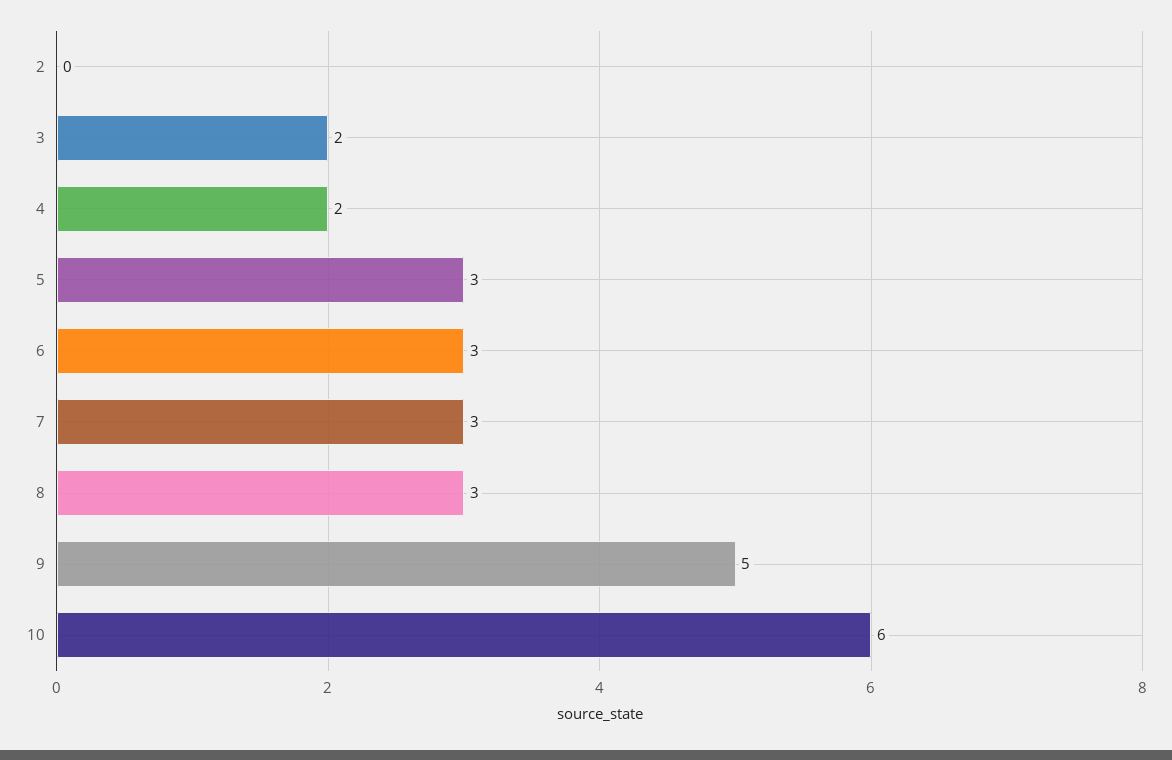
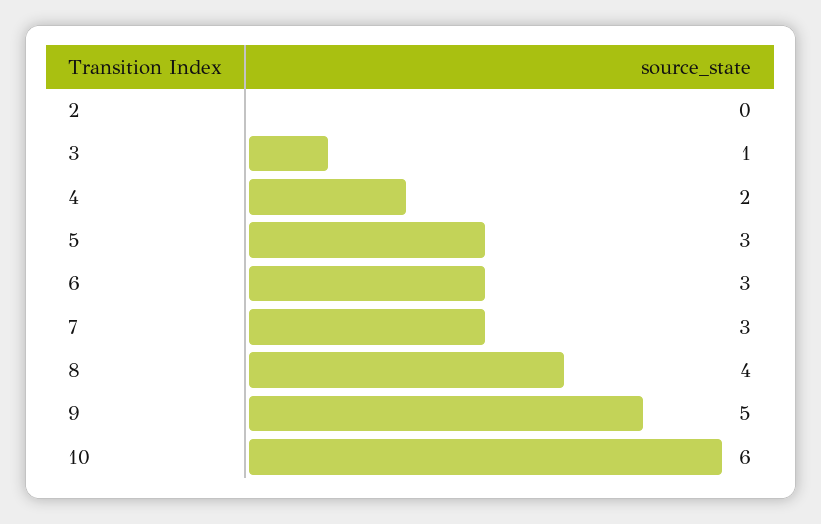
3: 2 -> 1
8: 3 -> 4

